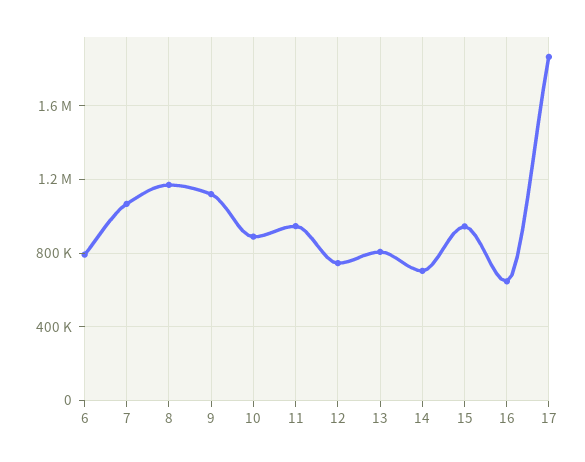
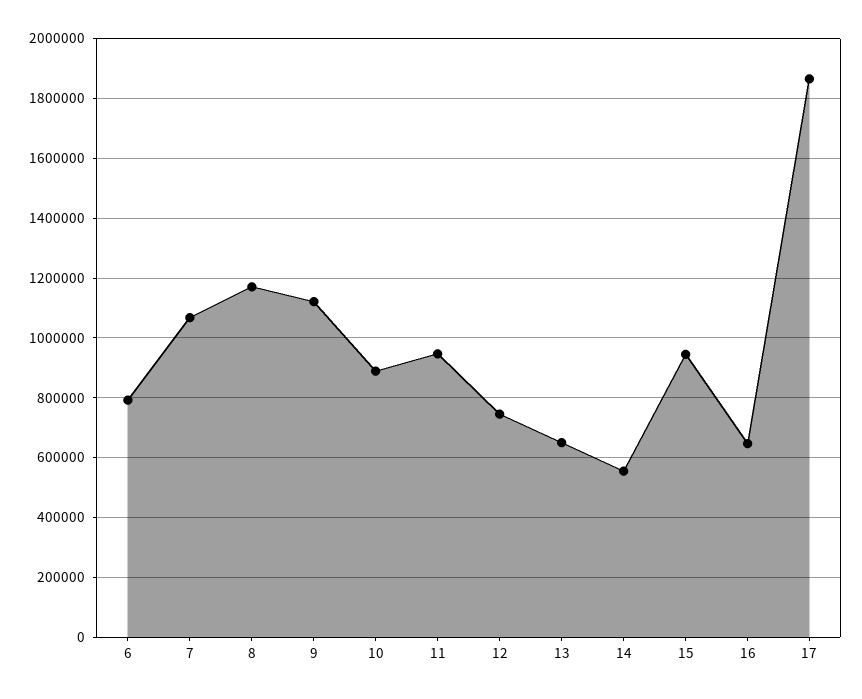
13: 800000 -> 650000
14: 700000 -> 550000

